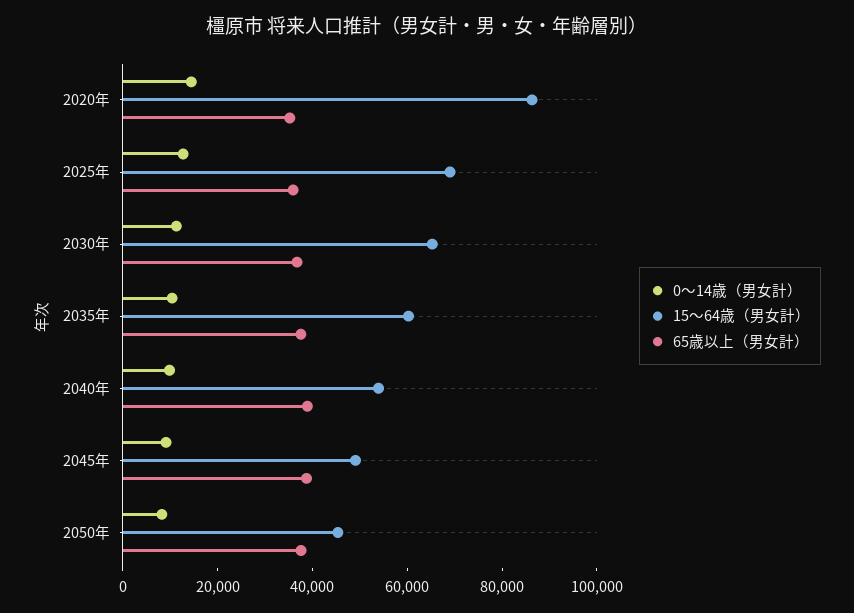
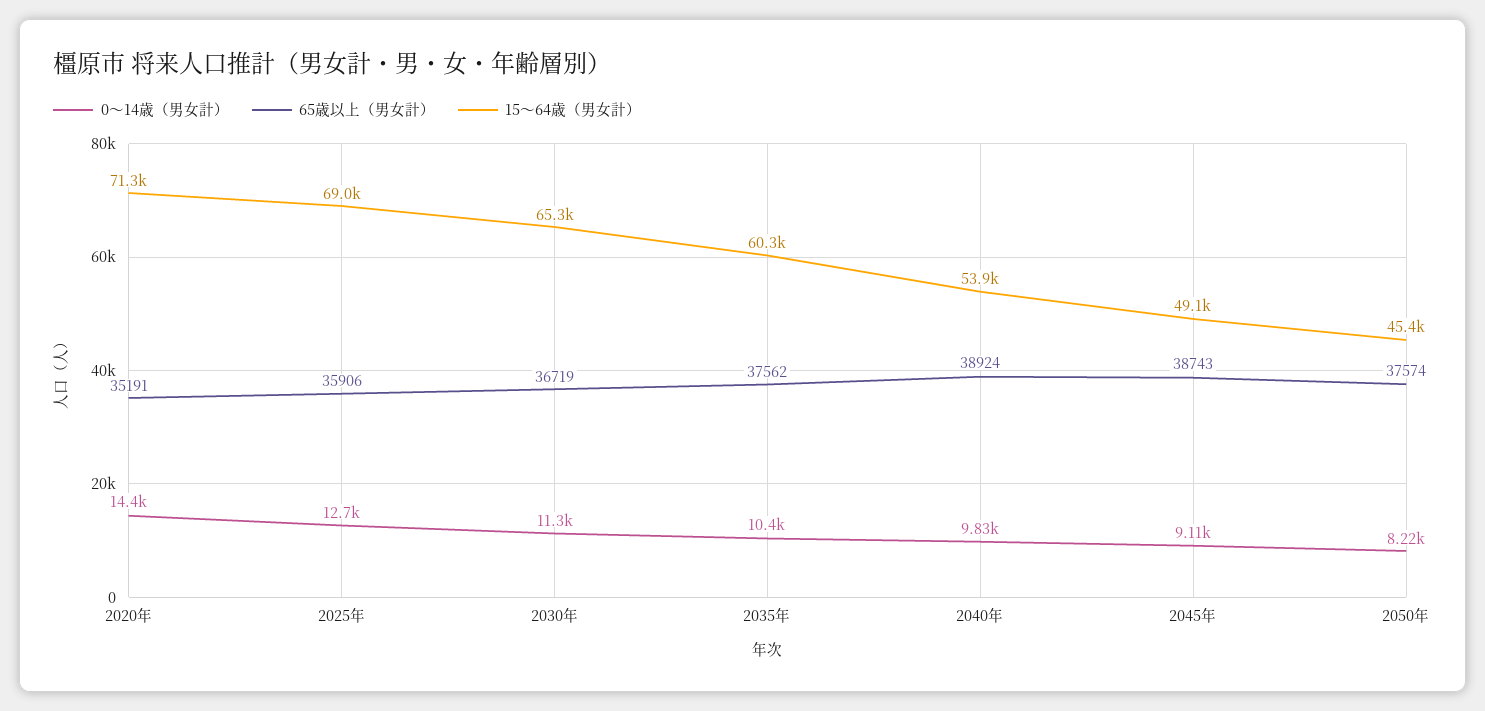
15～64歳（男女計）, 2020年: 85000 -> 71300

